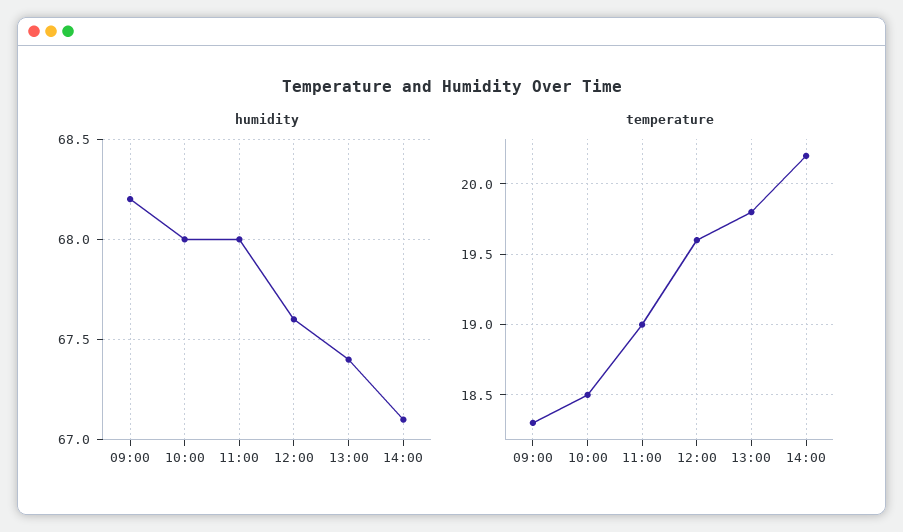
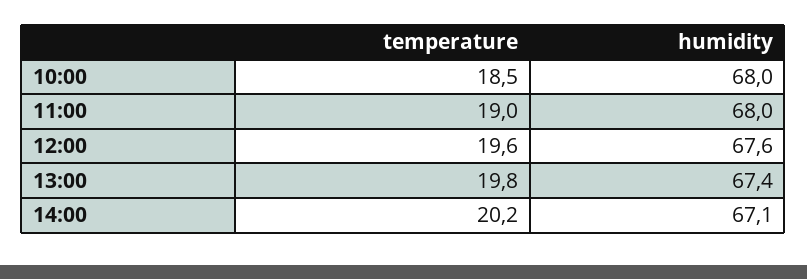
humidity, 09:00: 68.2 -> none
temperature, 09:00: 18.3 -> none

